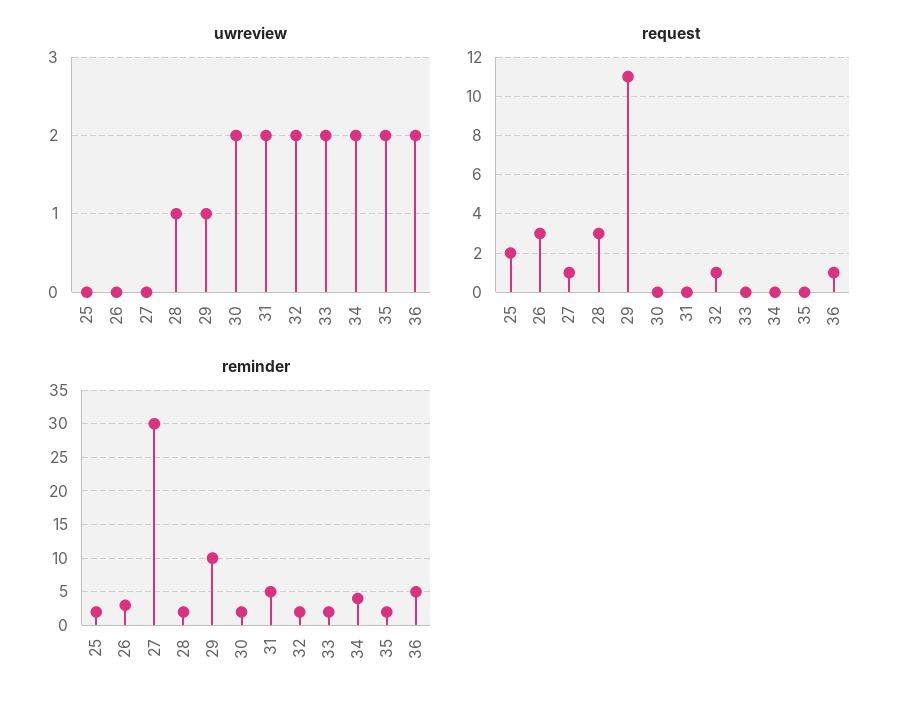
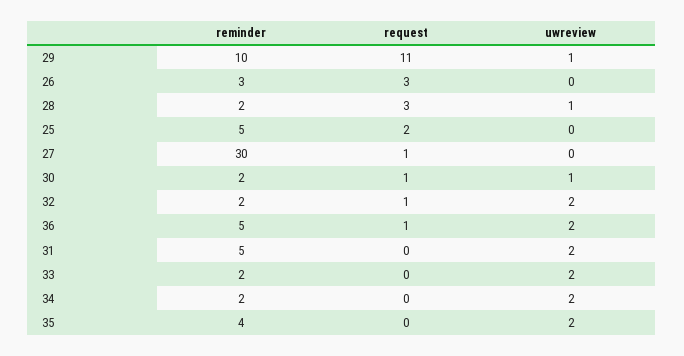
uwreview, 30: 2 -> 1
request, 30: 0 -> 1
reminder, 25: 2 -> 5
reminder, 34: 4 -> 2
reminder, 35: 2 -> 4

